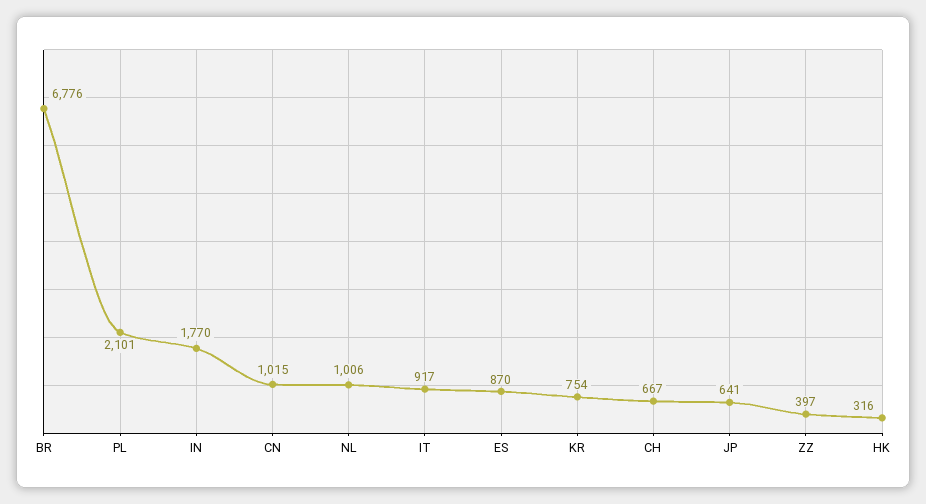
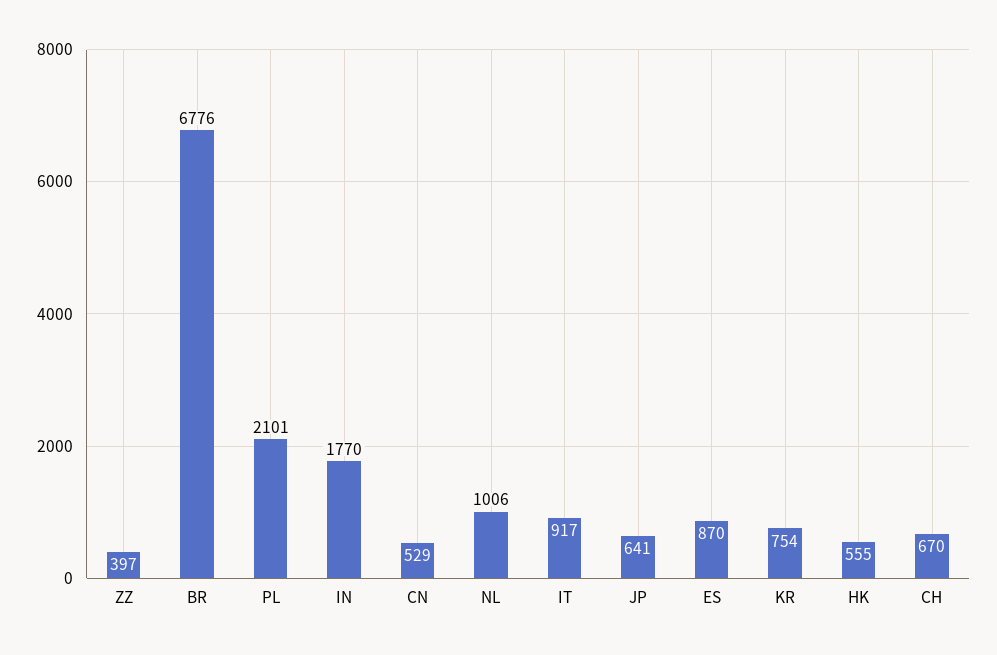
CN: 1015 -> 529
CH: 667 -> 670
HK: 316 -> 555

